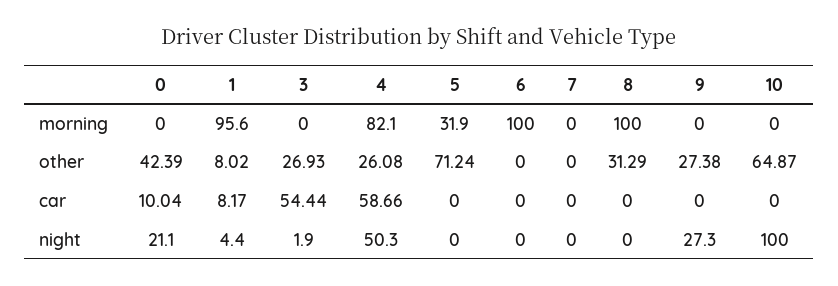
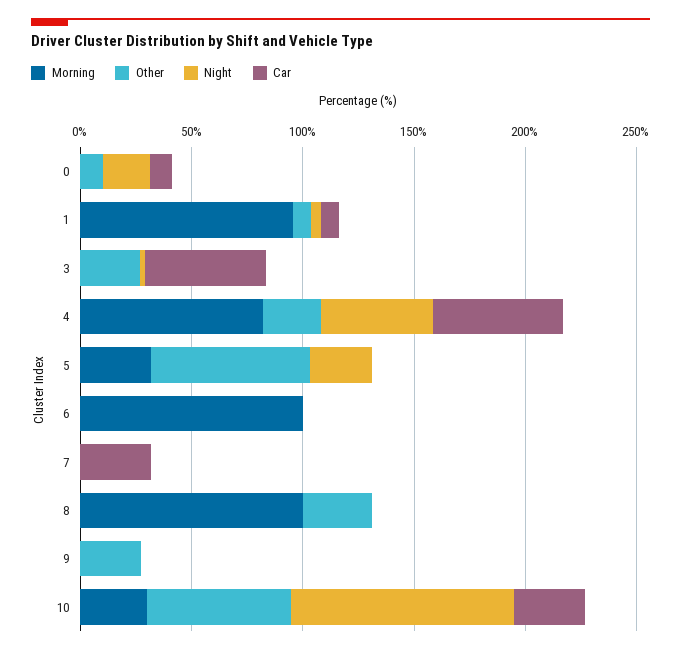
morning, 10: 0 -> 30
other, 0: 42.39 -> 10
car, 7: 0 -> 30
car, 10: 0 -> 30
night, 5: 0 -> 30
night, 9: 27.3 -> 0

